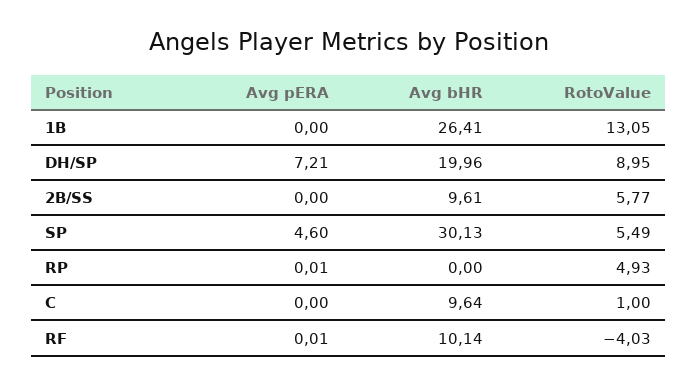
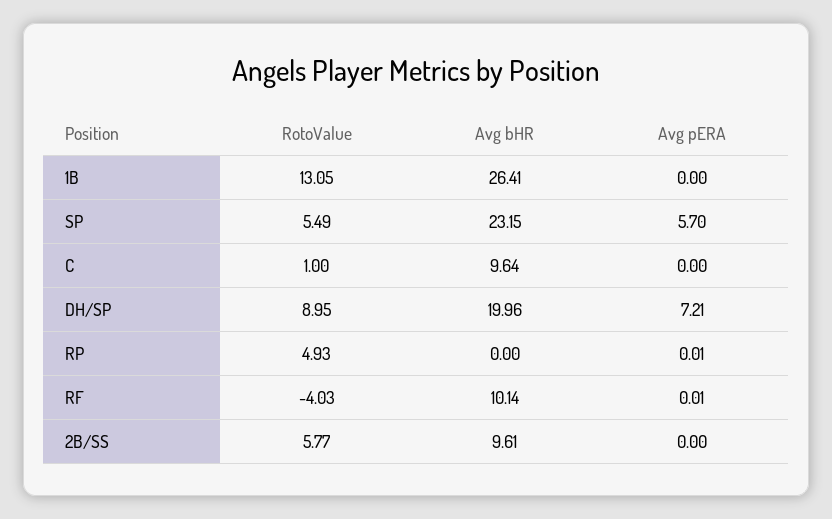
Avg pERA, SP: 4.6 -> 5.7
Avg bHR, SP: 30.13 -> 23.15

